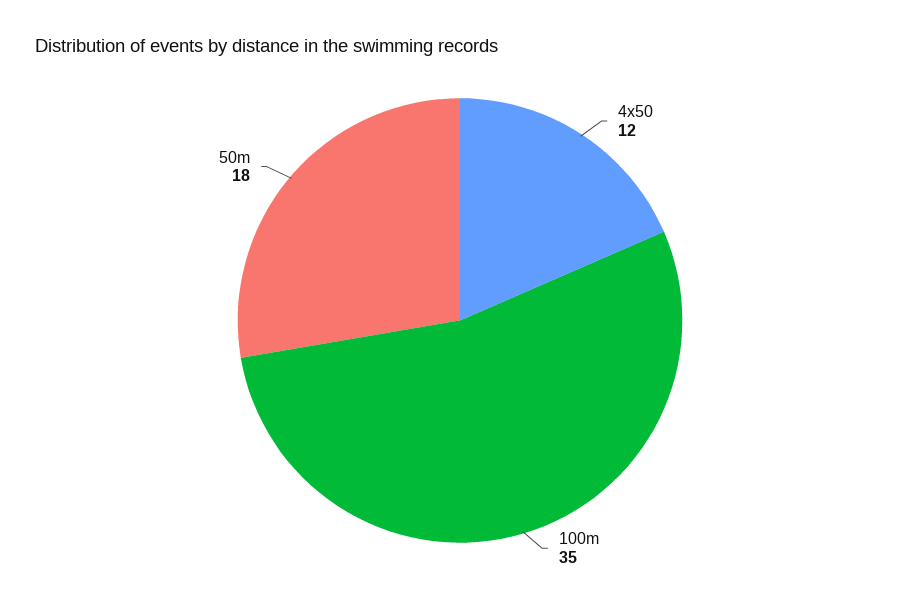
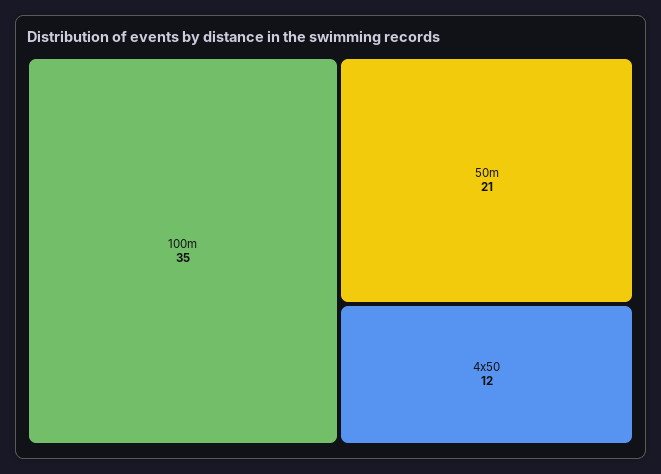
50m: 18 -> 21

